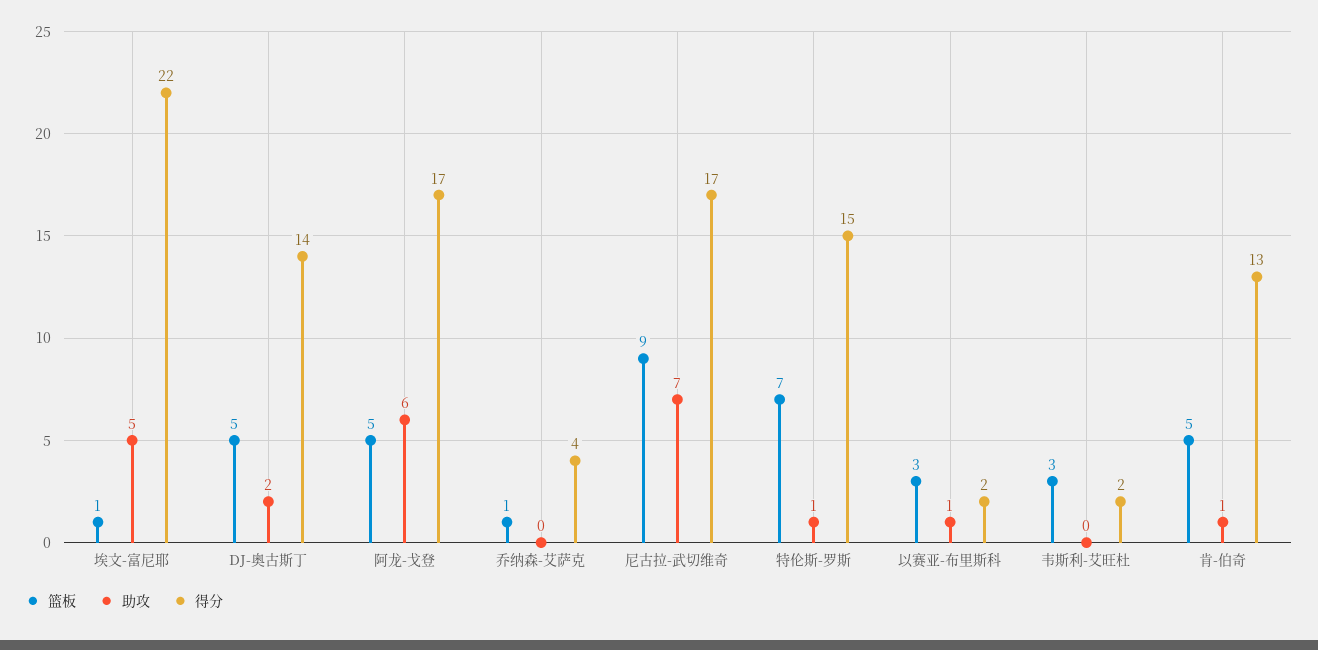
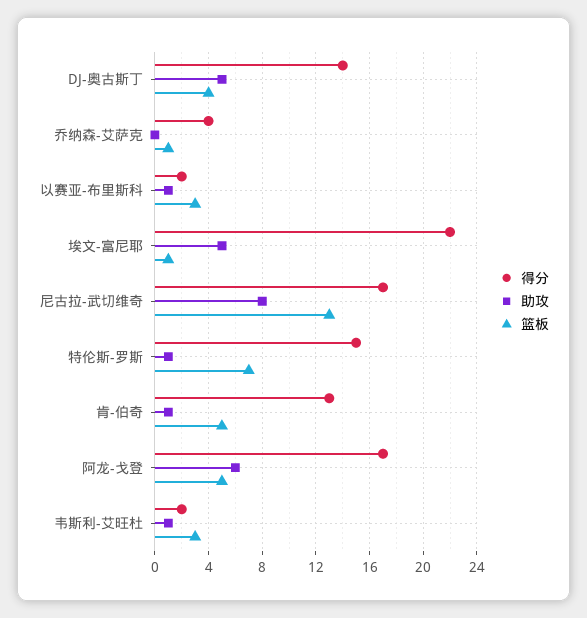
篮板, DJ-奥古斯丁: 5 -> 4
助攻, DJ-奥古斯丁: 2 -> 5
篮板, 尼古拉-武切维奇: 9 -> 13
助攻, 尼古拉-武切维奇: 7 -> 8
助攻, 韦斯利-艾旺杜: 0 -> 1

